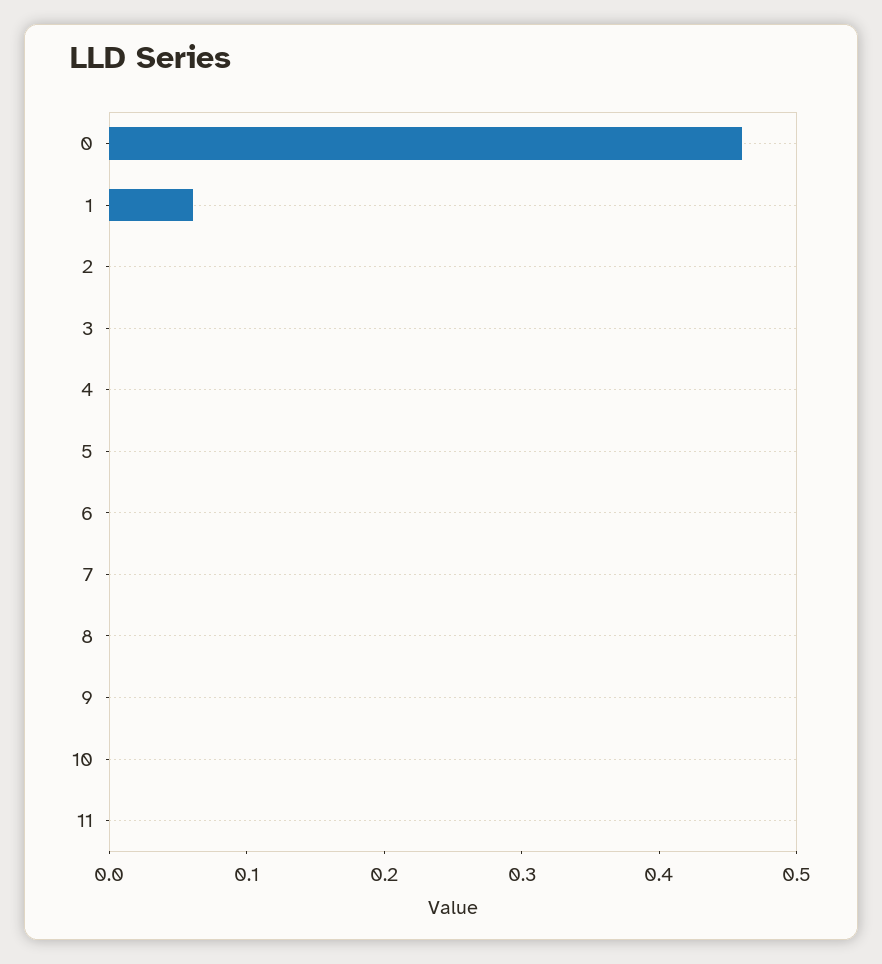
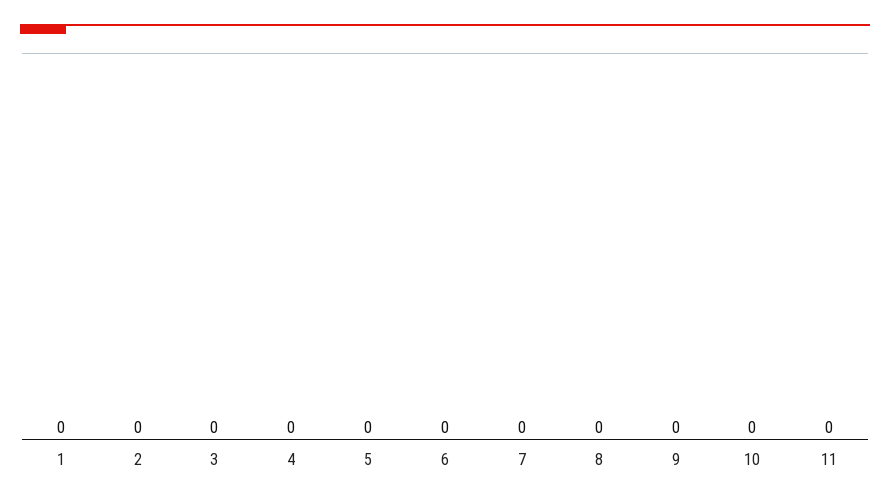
0: 0.46 -> none
1: 0.06 -> 0

